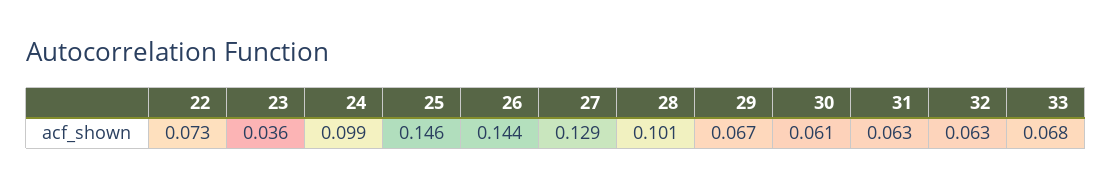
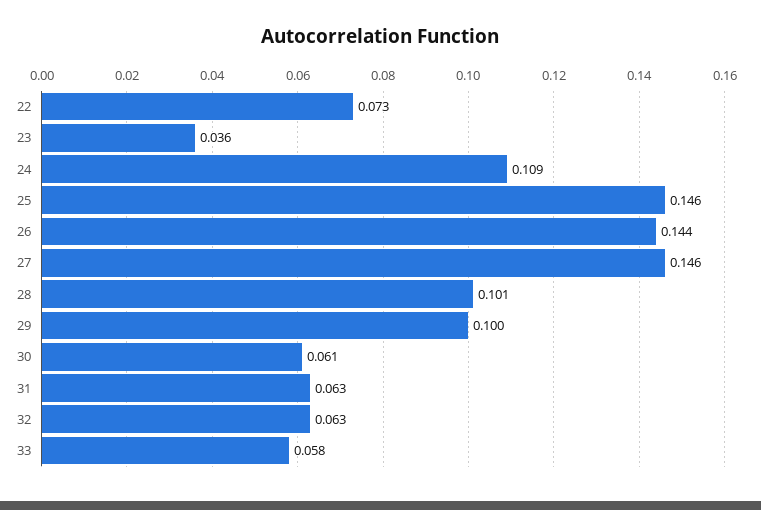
24: 0.099 -> 0.109
27: 0.129 -> 0.146
29: 0.067 -> 0.1
33: 0.068 -> 0.058

